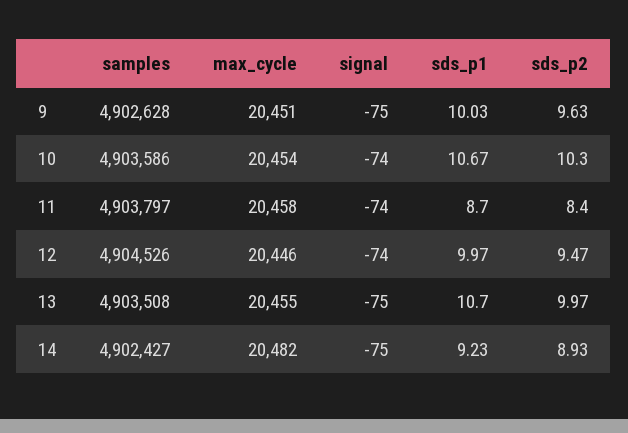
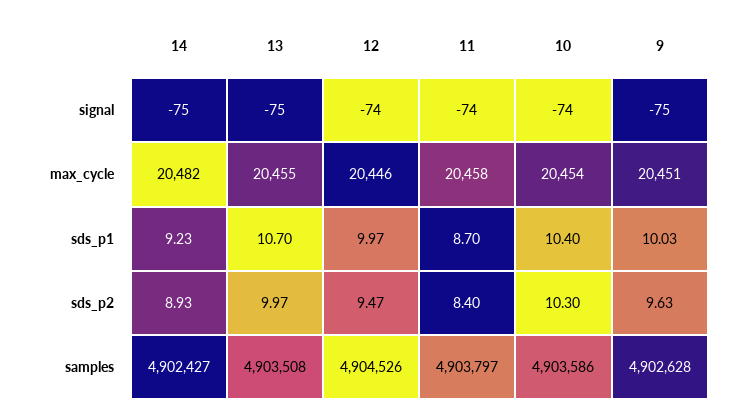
sds_p1, 10: 10.67 -> 10.4

